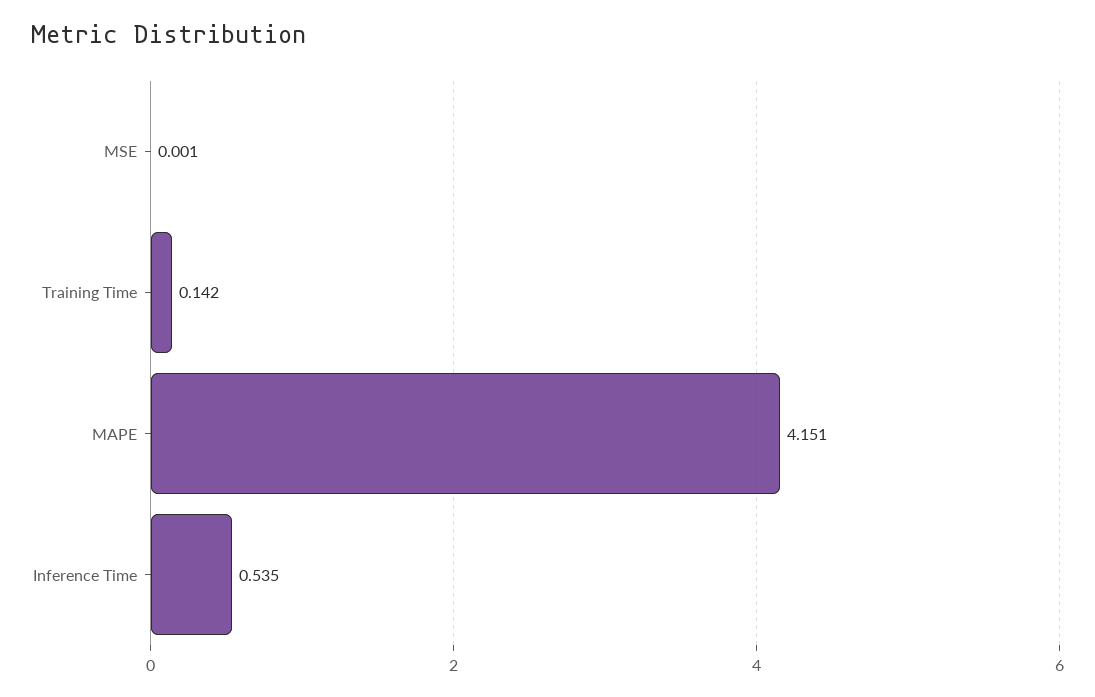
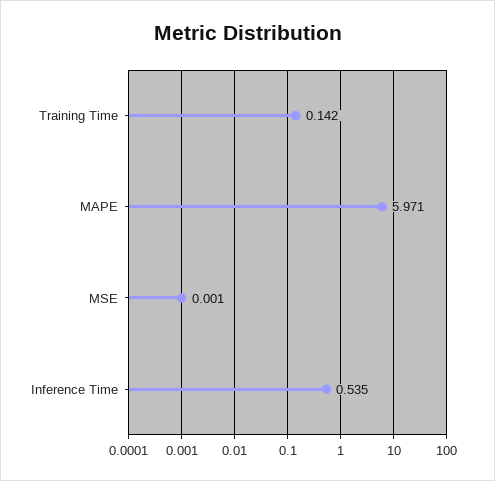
MAPE: 4.151 -> 5.971

